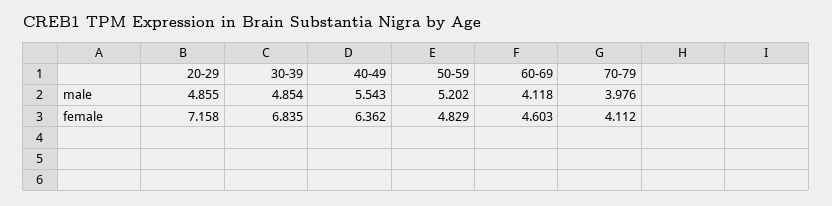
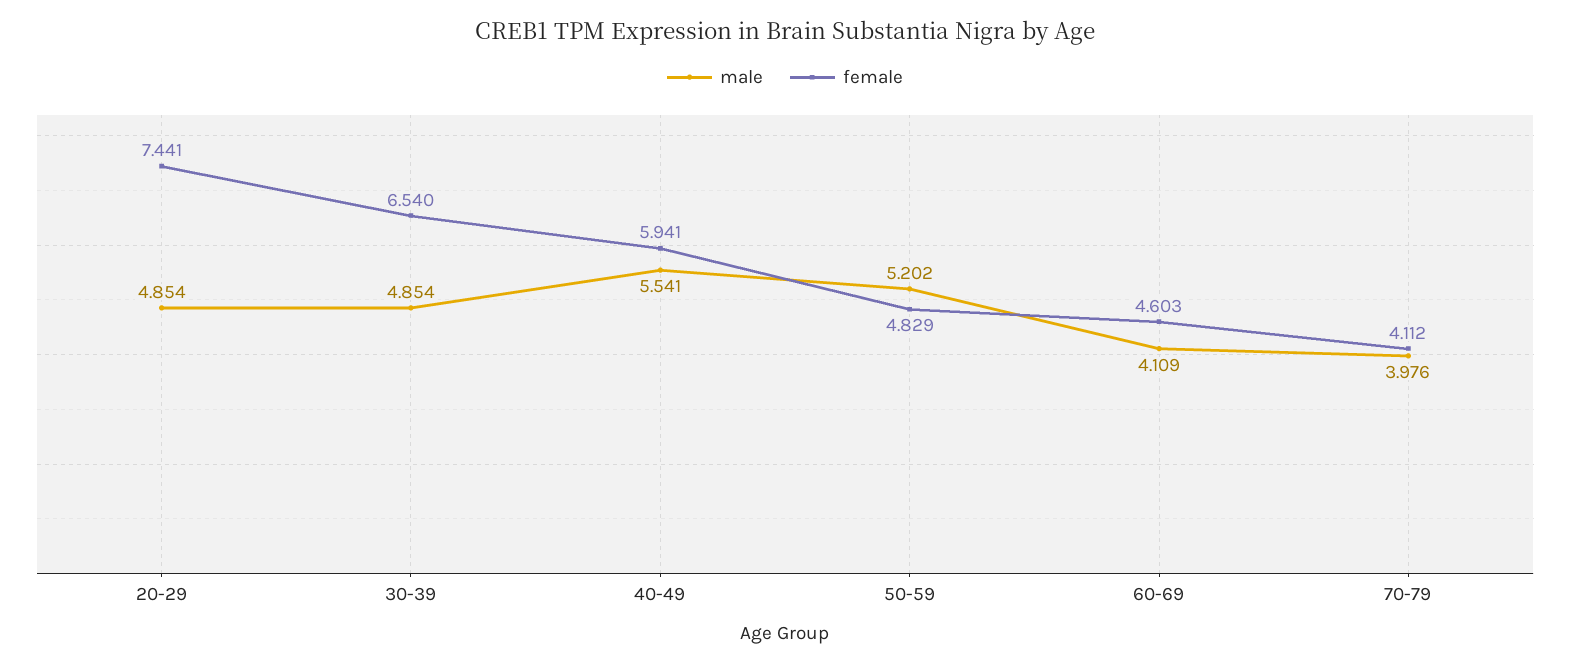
male, 20-29: 4.855 -> 4.854
male, 40-49: 5.543 -> 5.541
male, 60-69: 4.118 -> 4.109
female, 20-29: 7.158 -> 7.441
female, 30-39: 6.835 -> 6.54
female, 40-49: 6.362 -> 5.941

